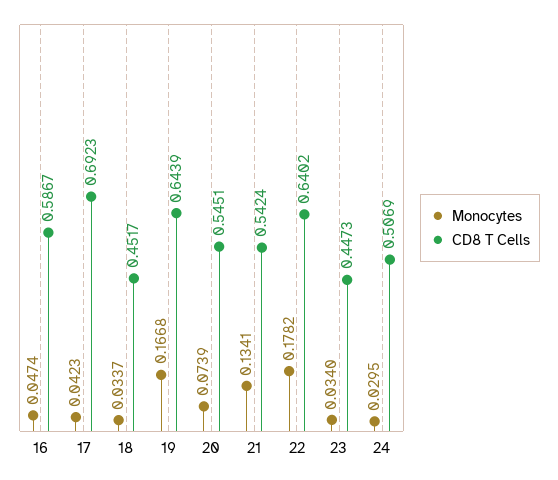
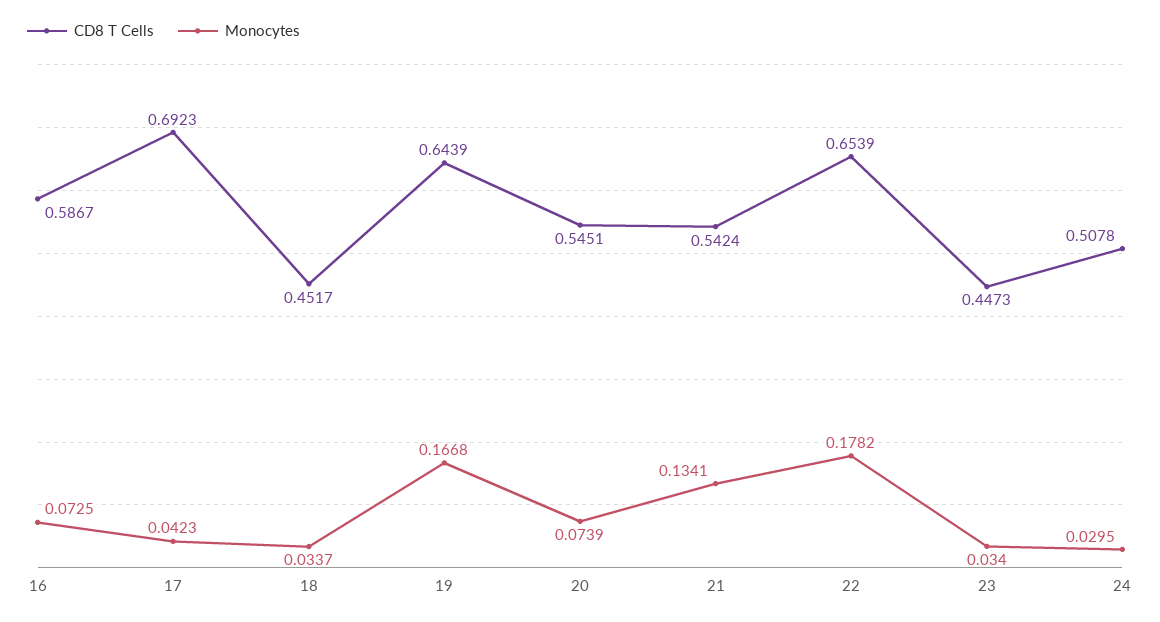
Monocytes, 16: 0.0474 -> 0.0725
CD8 T Cells, 22: 0.6402 -> 0.6539
CD8 T Cells, 24: 0.5069 -> 0.5078

